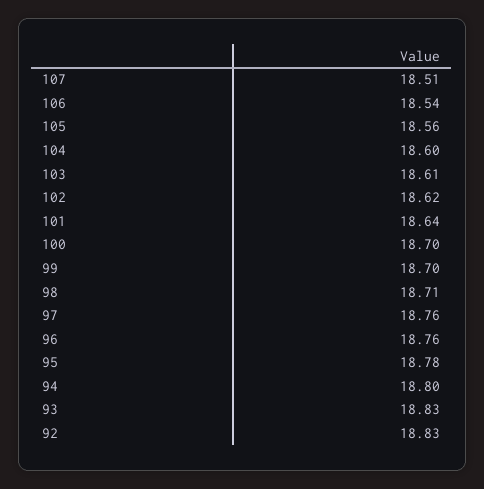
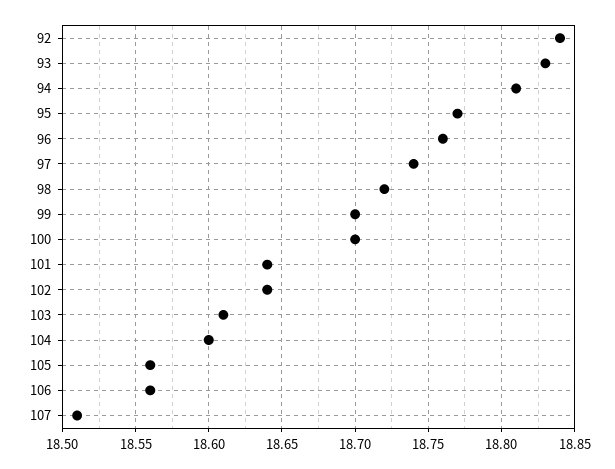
106: 18.54 -> 18.56
102: 18.62 -> 18.64
98: 18.71 -> 18.72
97: 18.76 -> 18.74
95: 18.78 -> 18.77
94: 18.8 -> 18.81
92: 18.83 -> 18.84

